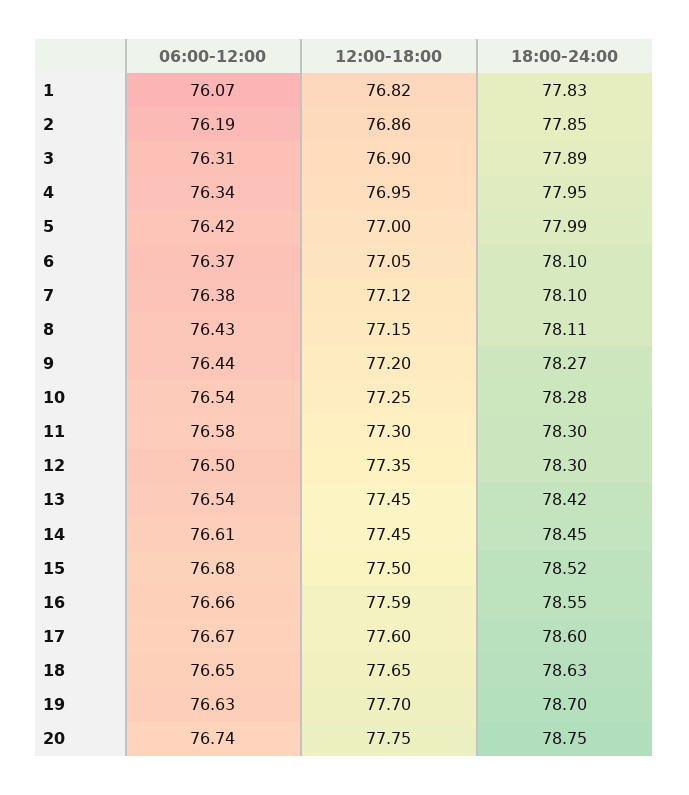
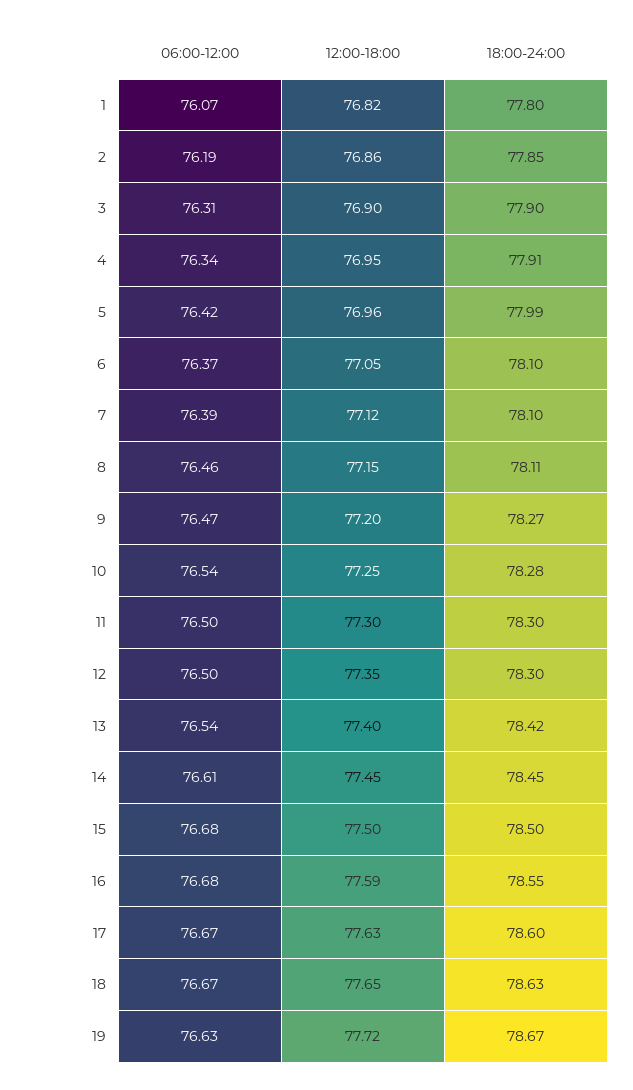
18:00-24:00, 1: 77.83 -> 77.8
18:00-24:00, 3: 77.89 -> 77.9
18:00-24:00, 4: 77.95 -> 77.91
12:00-18:00, 5: 77 -> 76.96
06:00-12:00, 7: 76.38 -> 76.39
06:00-12:00, 8: 76.43 -> 76.46
06:00-12:00, 9: 76.44 -> 76.47
06:00-12:00, 11: 76.58 -> 76.5
12:00-18:00, 13: 77.45 -> 77.4
18:00-24:00, 15: 78.52 -> 78.5
06:00-12:00, 16: 76.66 -> 76.68
12:00-18:00, 17: 77.6 -> 77.63
06:00-12:00, 18: 76.65 -> 76.67
12:00-18:00, 19: 77.7 -> 77.72
18:00-24:00, 19: 78.7 -> 78.67
06:00-12:00, 20: 76.74 -> none
12:00-18:00, 20: 77.75 -> none
18:00-24:00, 20: 78.75 -> none

